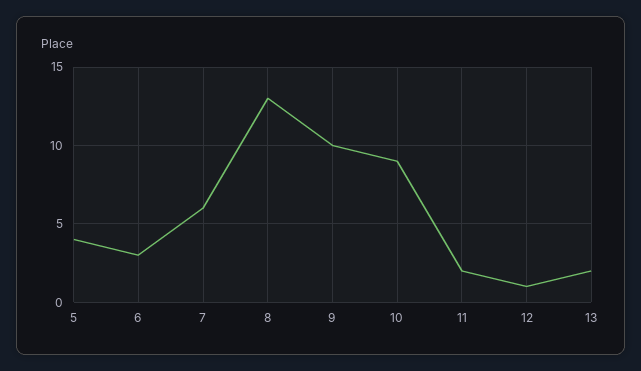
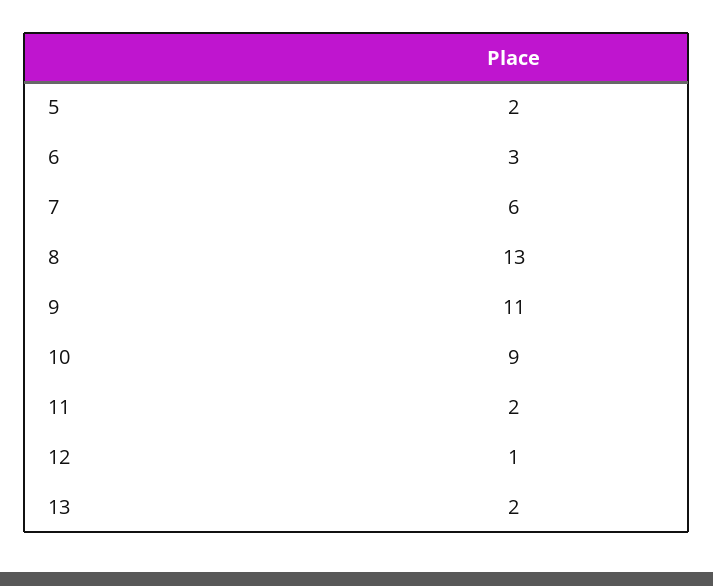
5: 4 -> 2
9: 10 -> 11

